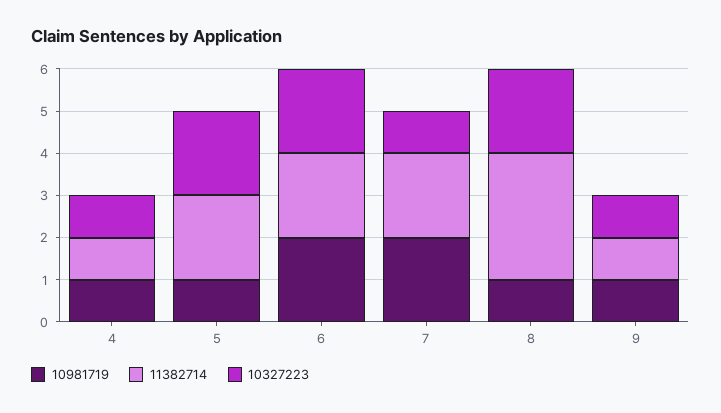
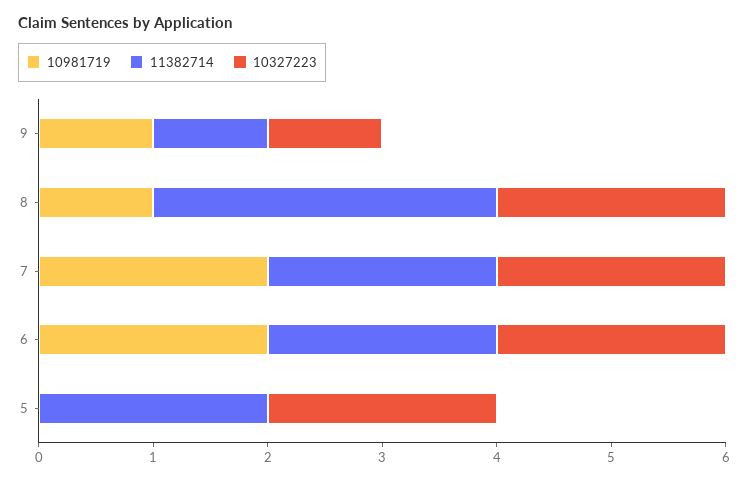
10981719, 4: 1 -> none
11382714, 4: 1 -> none
10327223, 4: 1 -> none
10981719, 5: 1 -> 0
10327223, 7: 1 -> 2

